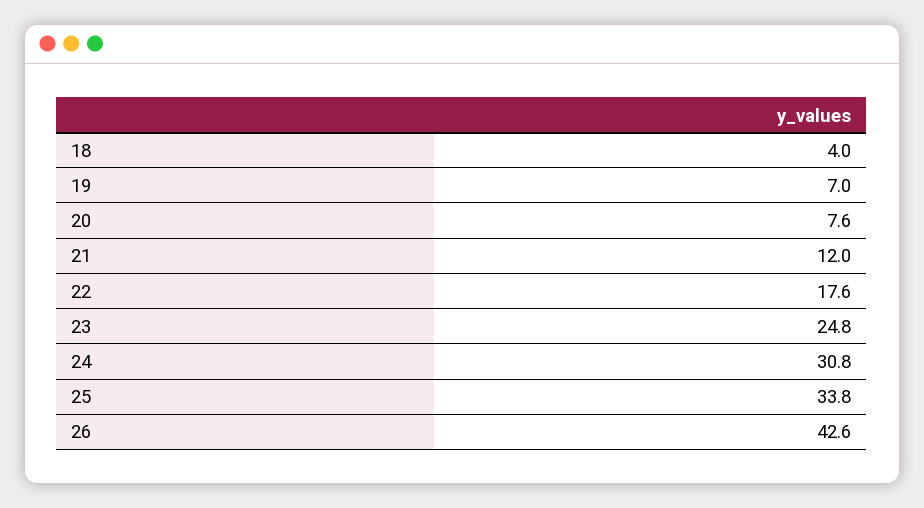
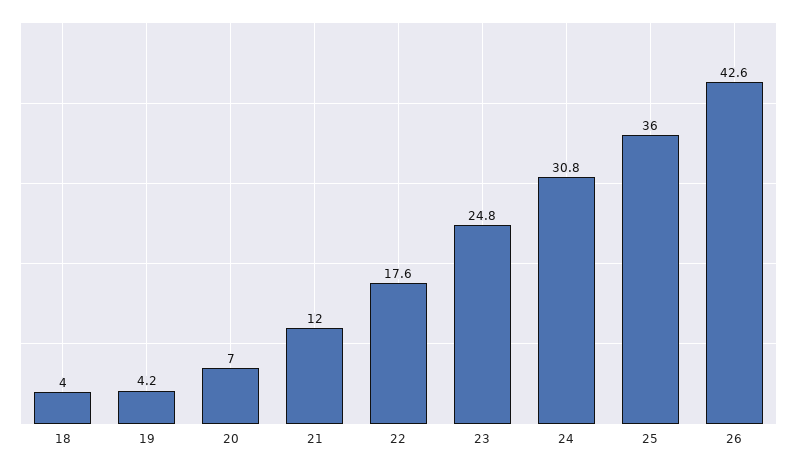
19: 7 -> 4.2
20: 7.6 -> 7
25: 33.8 -> 36

